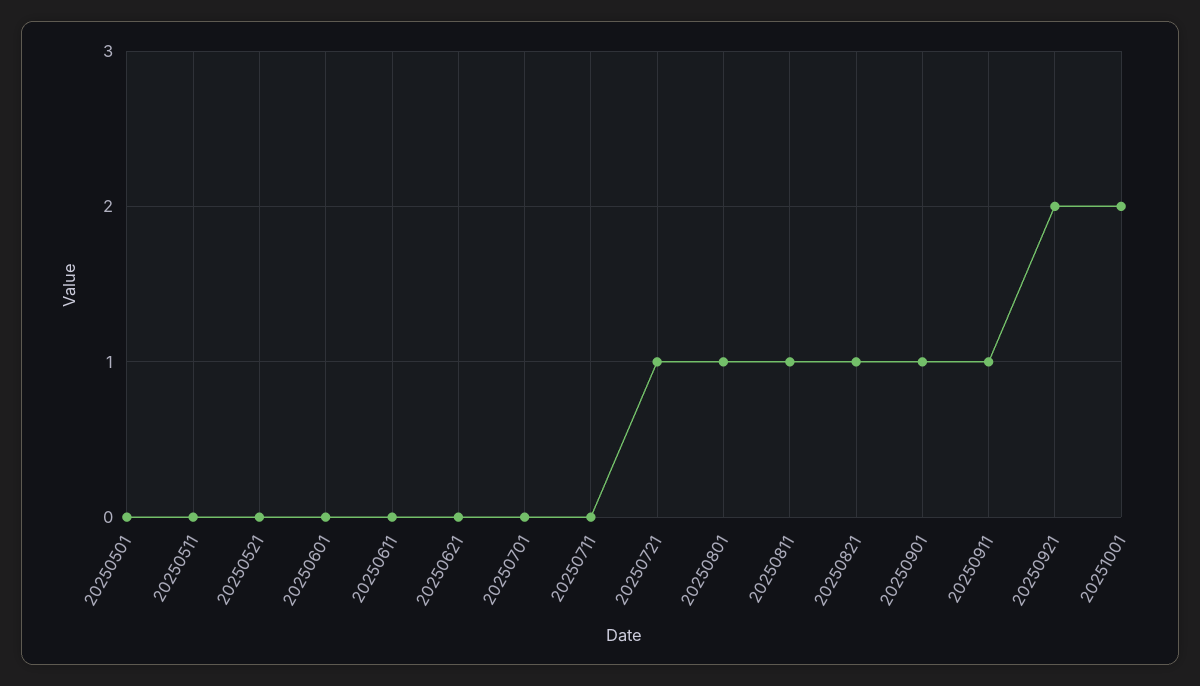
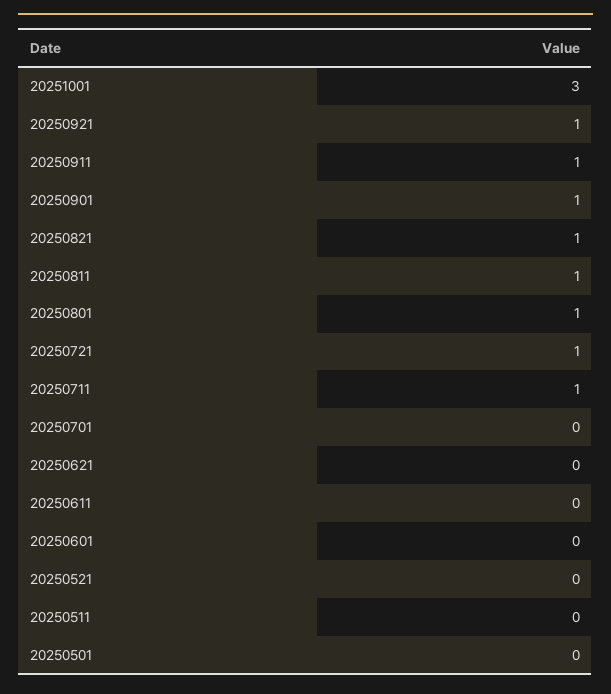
20250711: 0 -> 1
20250921: 2 -> 1
20251001: 2 -> 3

